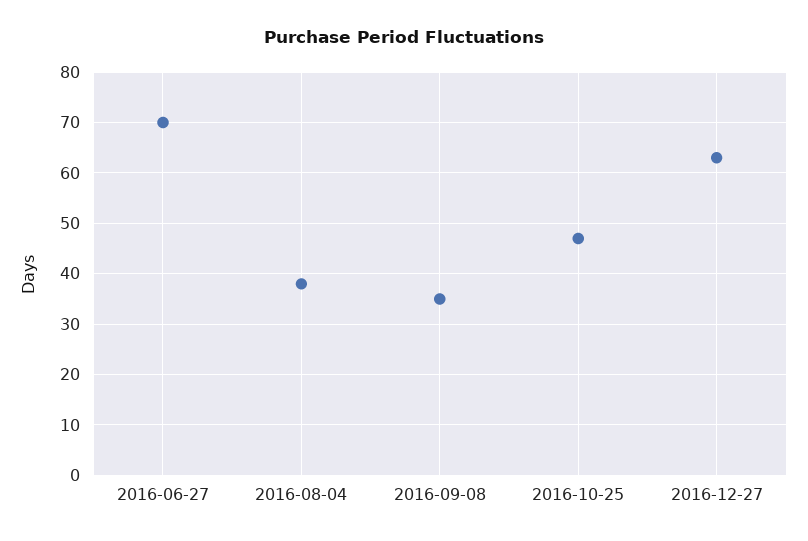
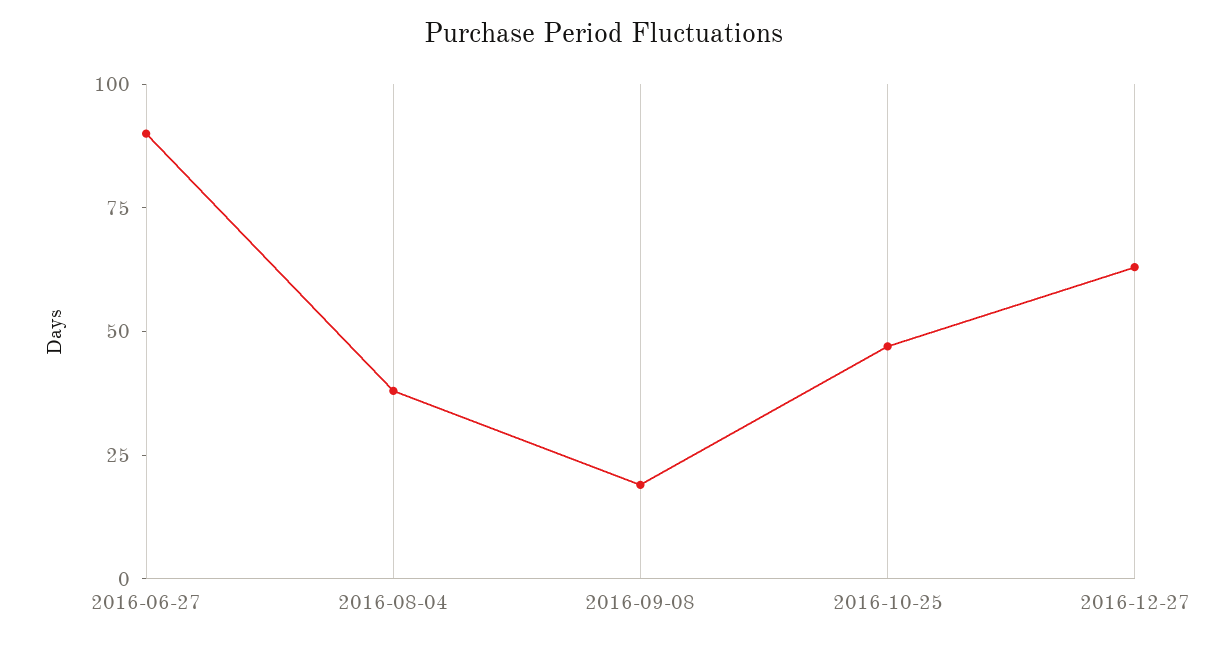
2016-06-27: 70 -> 90
2016-09-08: 35 -> 20

